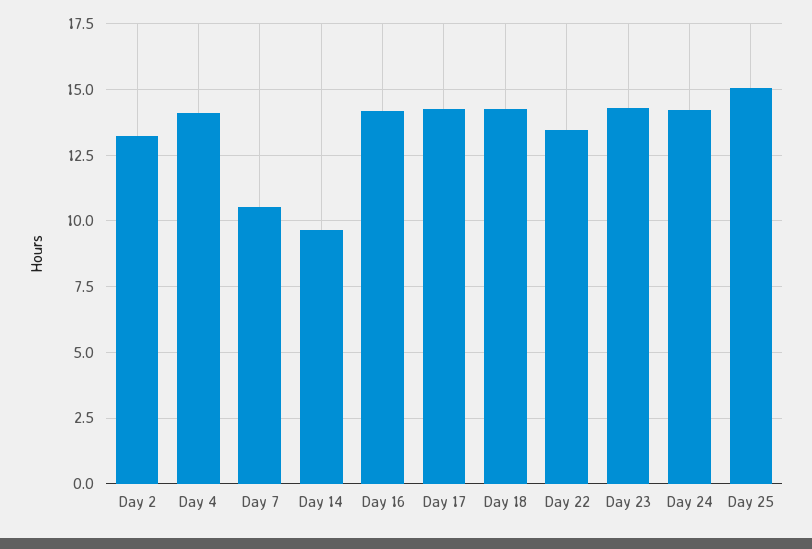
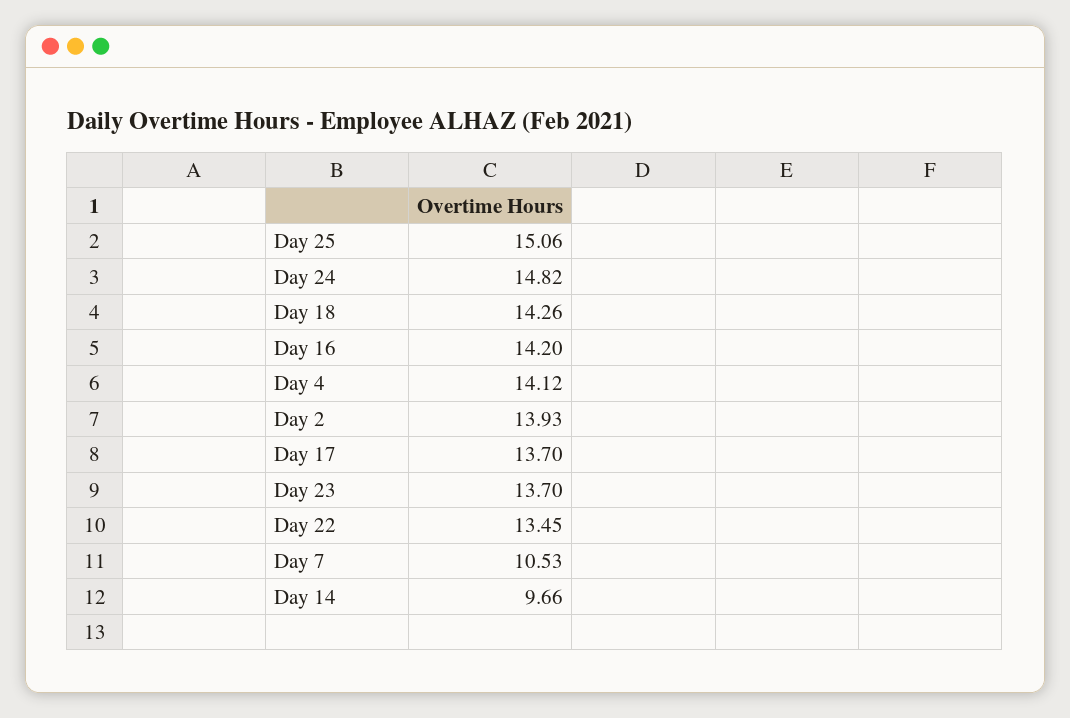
Day 2: 13.25 -> 13.93
Day 17: 14.25 -> 13.7
Day 23: 14.25 -> 13.7
Day 24: 14.25 -> 14.82

